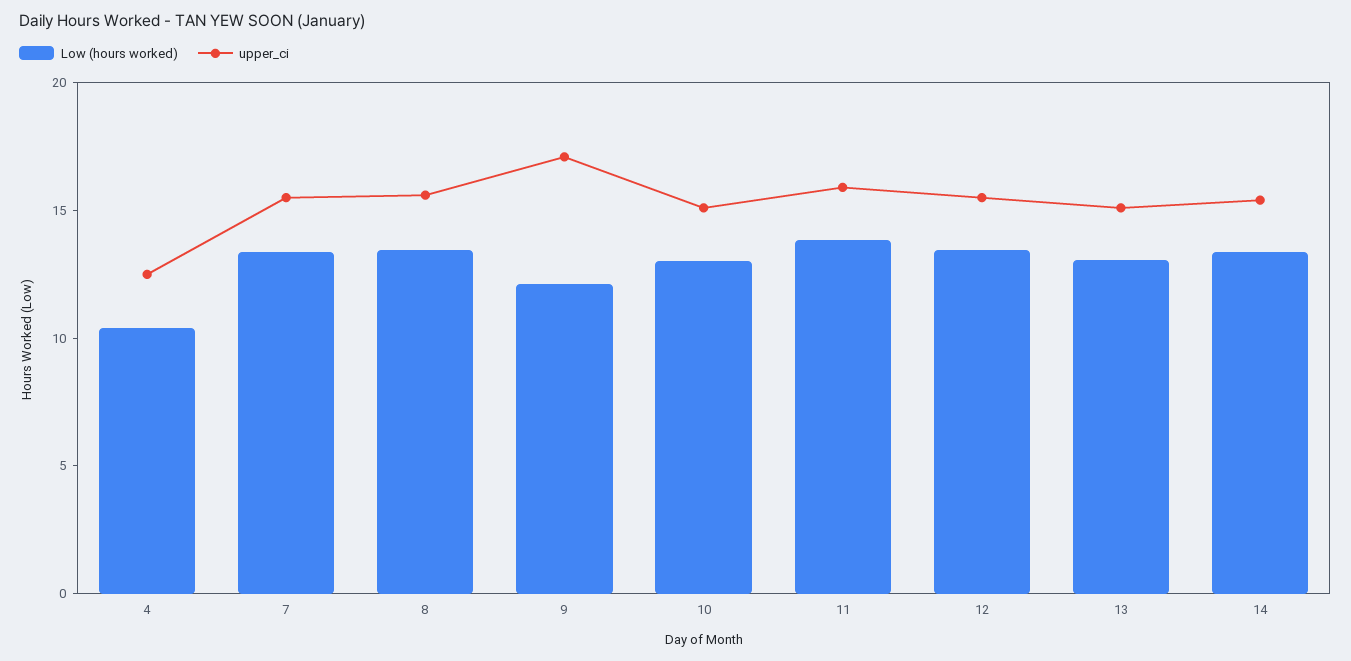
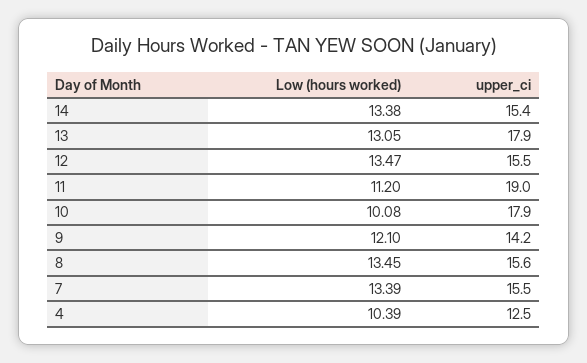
upper_ci, 9: 17 -> 14.2
Low (hours worked), 10: 13 -> 10.08
upper_ci, 10: 15 -> 17.9
Low (hours worked), 11: 14 -> 11.2
upper_ci, 11: 16 -> 19
upper_ci, 13: 15 -> 17.9

